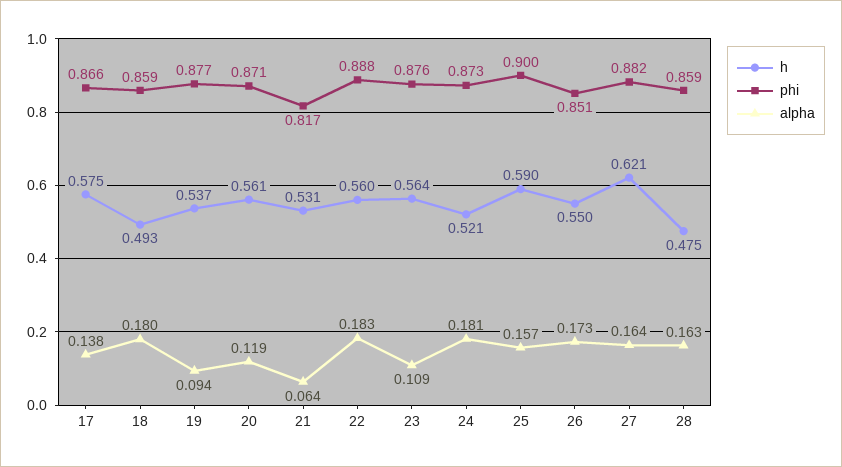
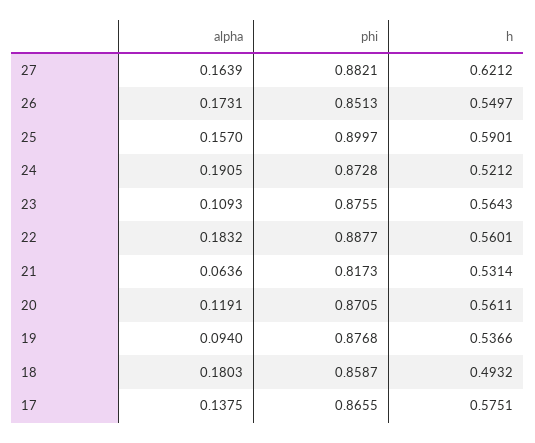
alpha, 24: 0.181 -> 0.1905
h, 28: 0.475 -> none
phi, 28: 0.859 -> none
alpha, 28: 0.163 -> none

